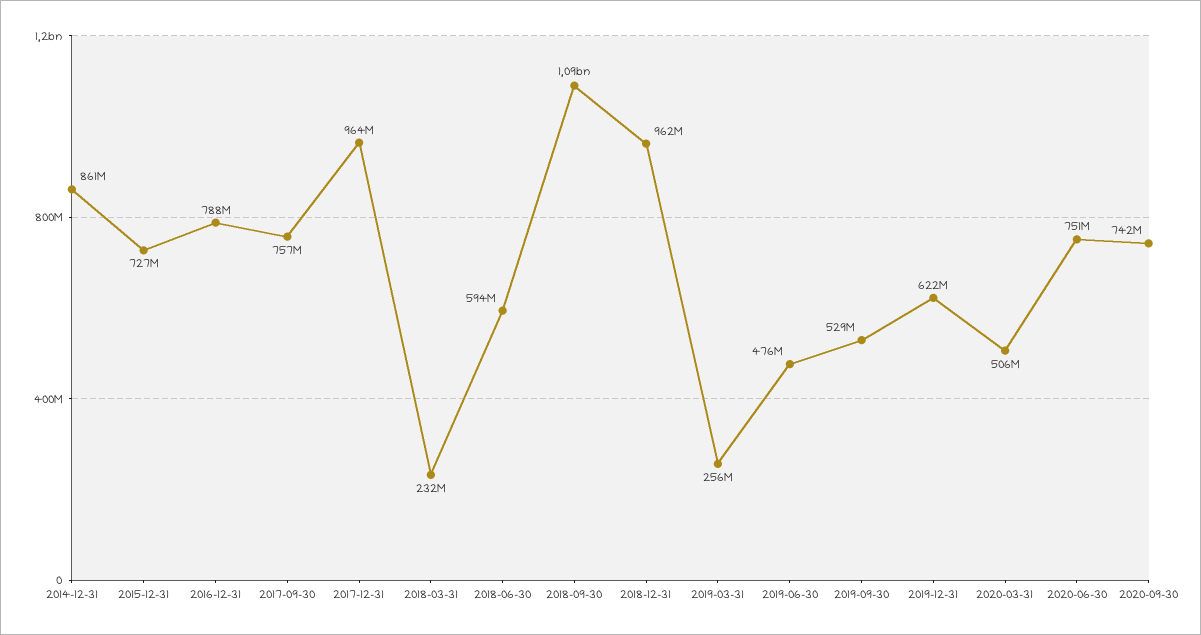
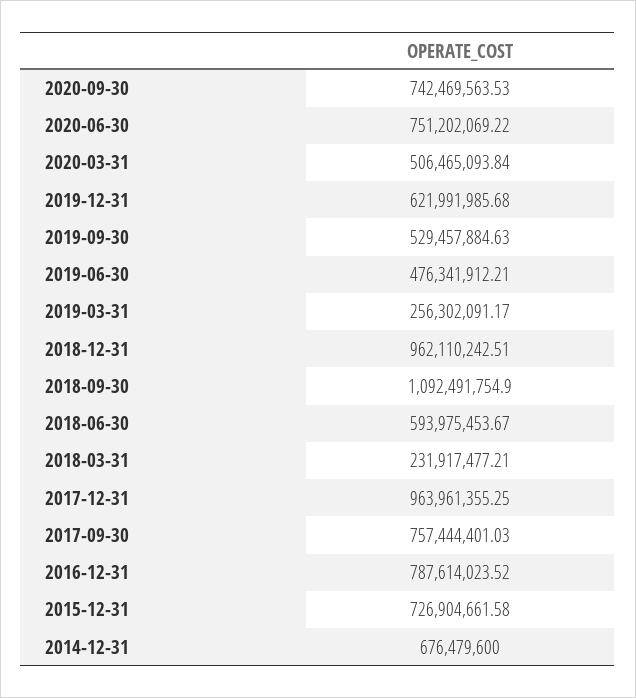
2014-12-31: 861000000 -> 676479600

